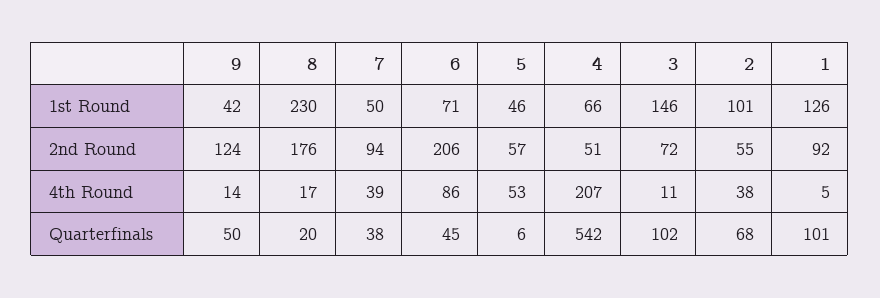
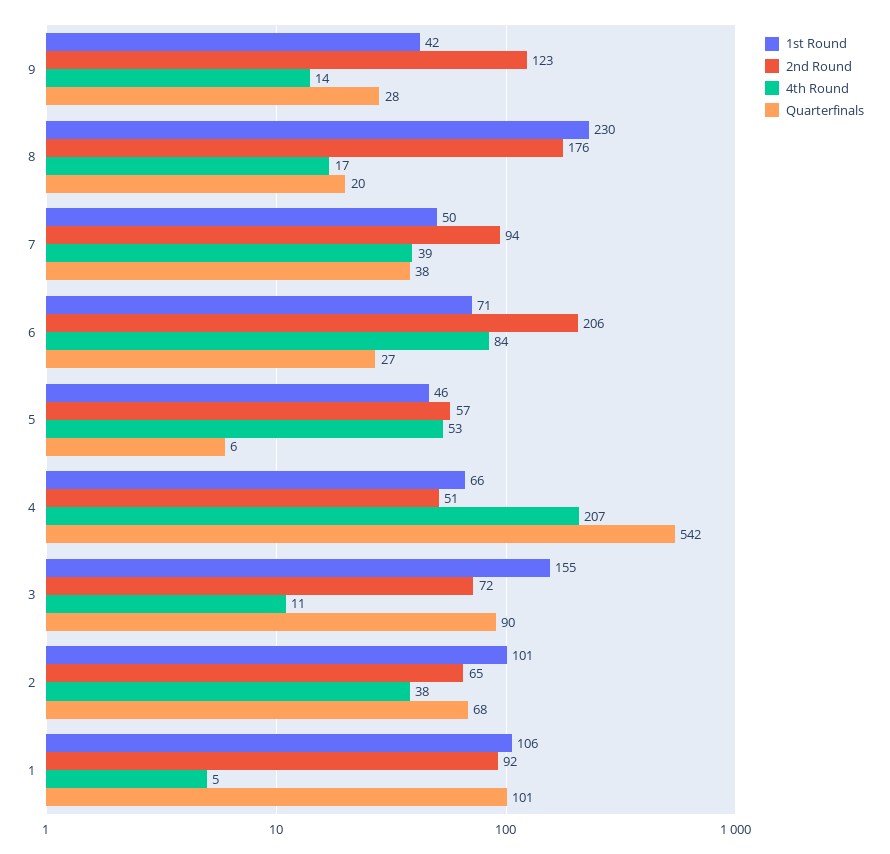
1st Round, 3: 146 -> 155
1st Round, 1: 126 -> 106
2nd Round, 9: 124 -> 123
2nd Round, 2: 55 -> 65
4th Round, 6: 86 -> 84
Quarterfinals, 9: 50 -> 28
Quarterfinals, 6: 45 -> 27
Quarterfinals, 3: 102 -> 90

